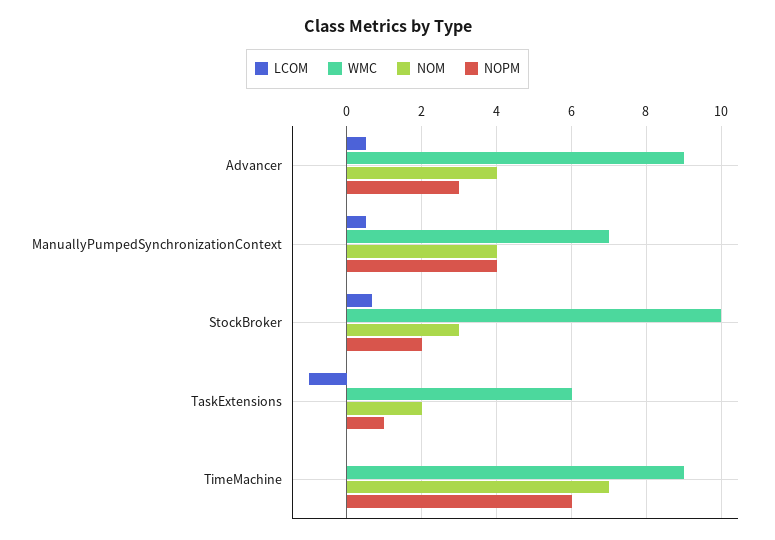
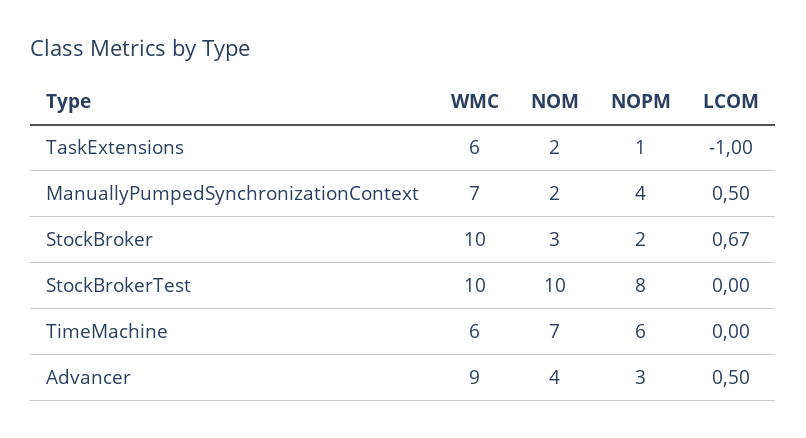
NOM, ManuallyPumpedSynchronizationContext: 4 -> 2
WMC, TimeMachine: 9 -> 6
WMC, StockBrokerTest: none -> 10
NOM, StockBrokerTest: none -> 10
NOPM, StockBrokerTest: none -> 8
LCOM, StockBrokerTest: none -> 0

